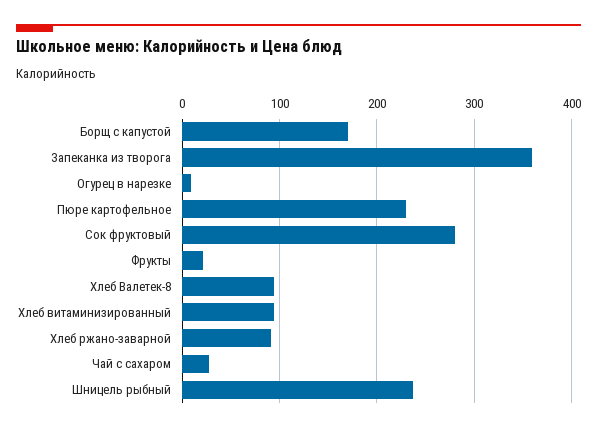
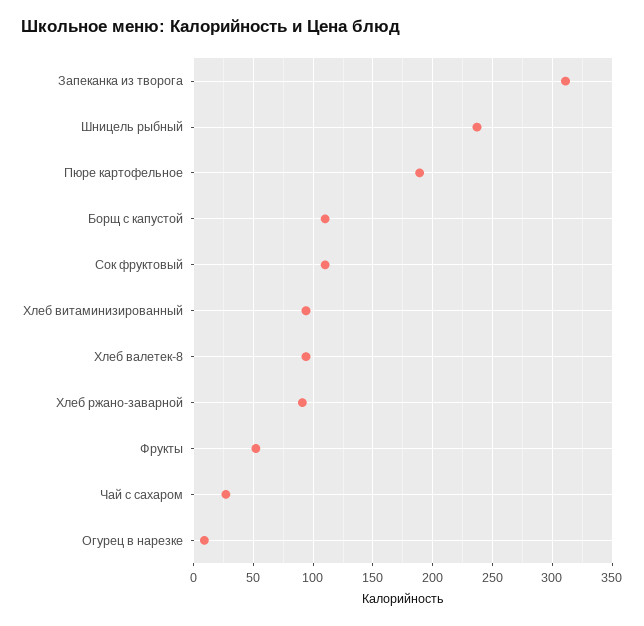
Борщ с капустой: 170 -> 110
Запеканка из творога: 360 -> 310
Пюре картофельное: 230 -> 190
Сок фруктовый: 280 -> 110
Фрукты: 20 -> 50

